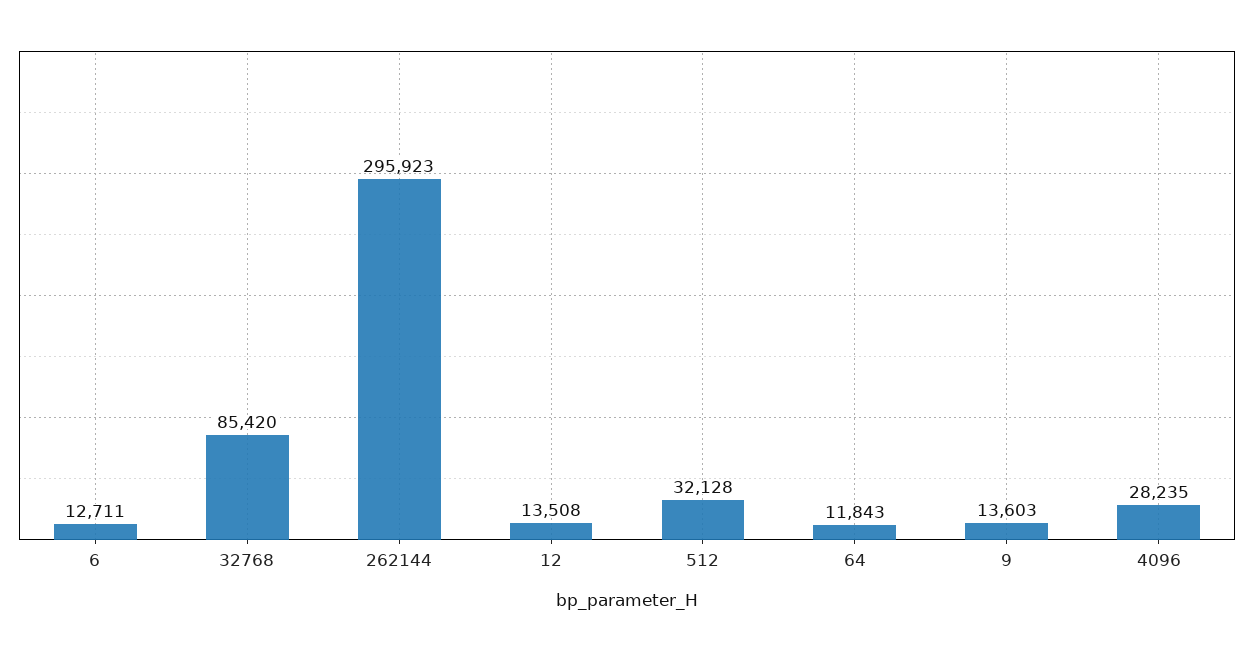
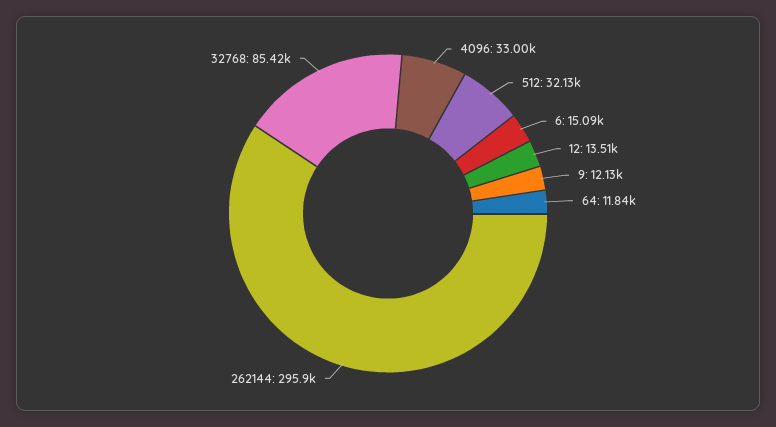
6: 12711 -> 15090
9: 13603 -> 12130
4096: 28235 -> 33000

